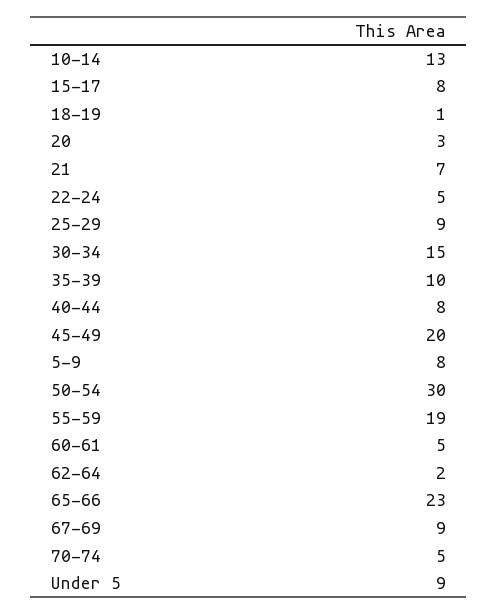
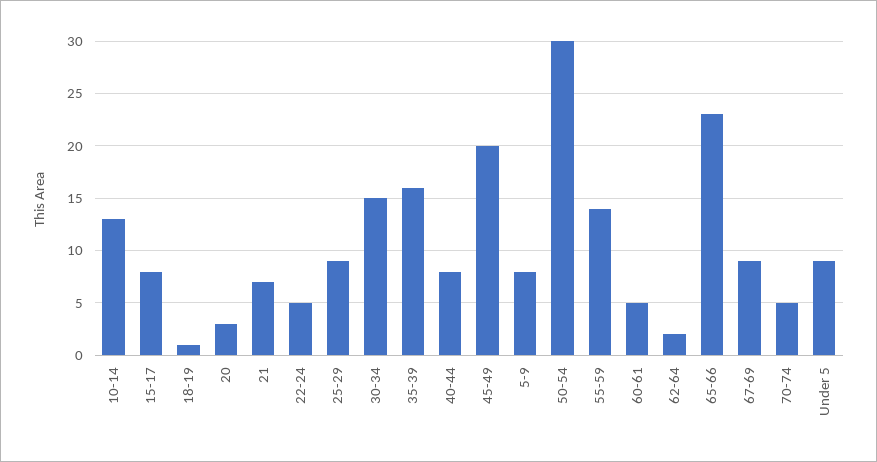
35-39: 10 -> 16
55-59: 19 -> 14

